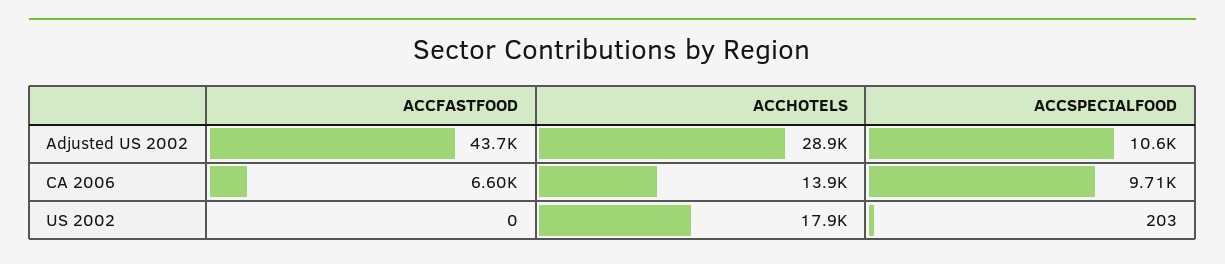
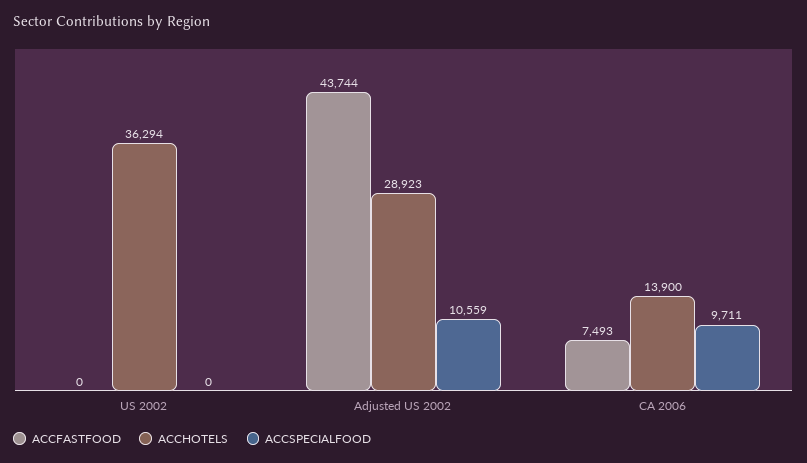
ACCFASTFOOD, CA 2006: 6600 -> 7493
ACCHOTELS, US 2002: 17900 -> 36294
ACCSPECIALFOOD, US 2002: 203 -> 0

